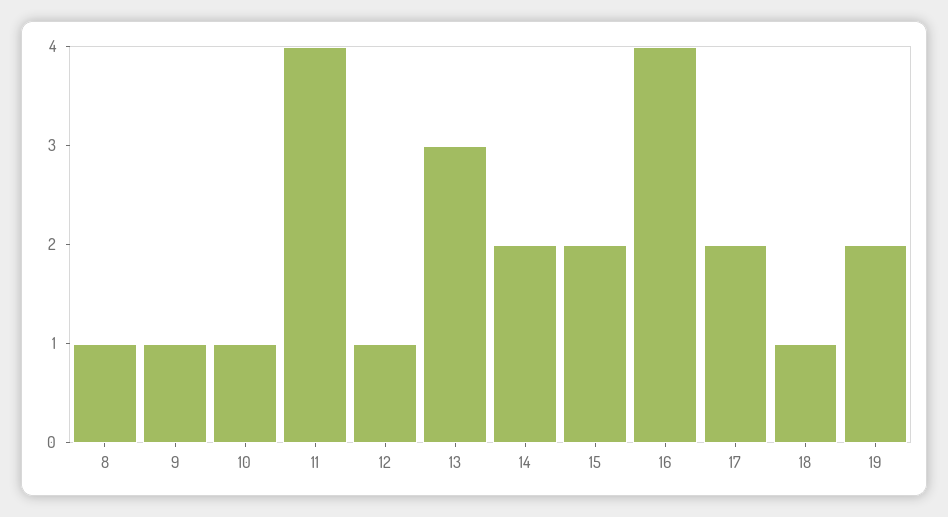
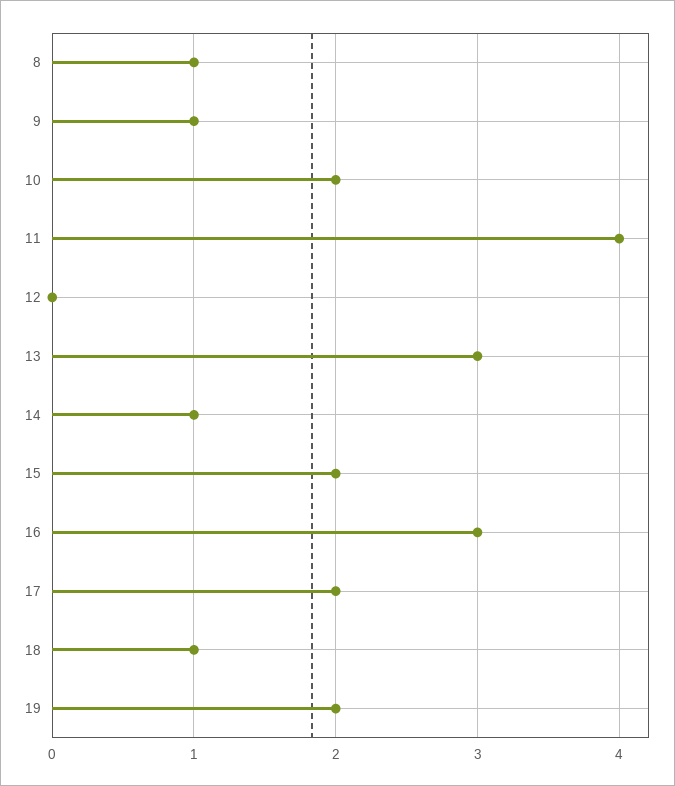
10: 1 -> 2
12: 1 -> 0
14: 2 -> 1
16: 4 -> 3

